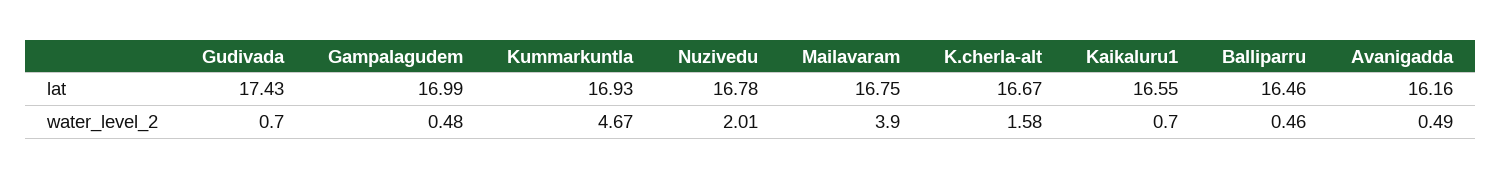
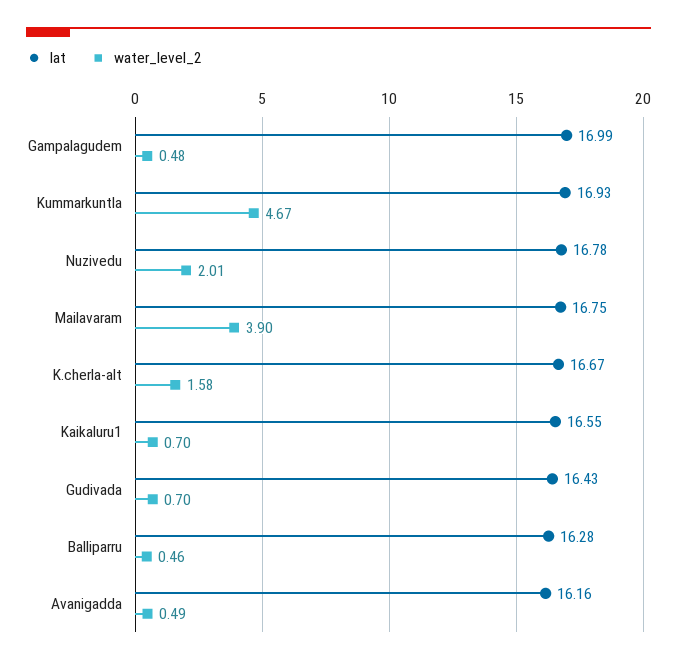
lat, Gudivada: 17.43 -> 16.43
lat, Balliparru: 16.46 -> 16.28

